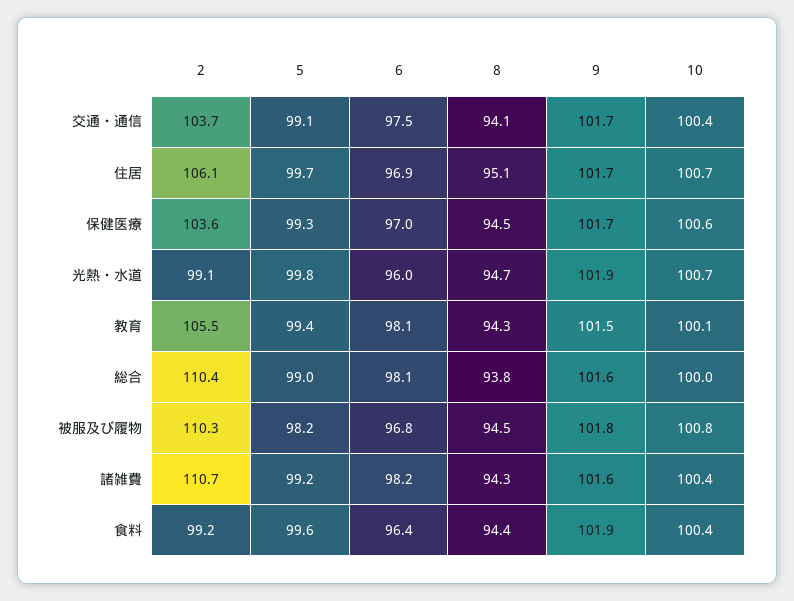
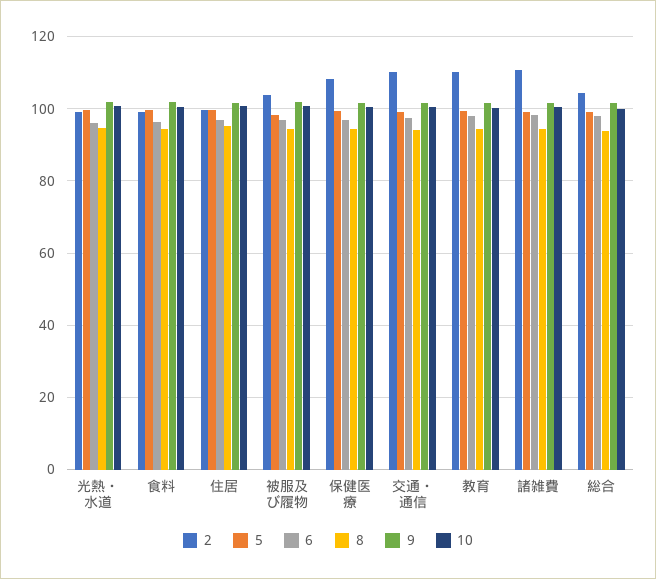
2, 交通・通信: 103.7 -> 110
2, 住居: 106.1 -> 100
2, 保健医療: 103.6 -> 108
2, 教育: 105.5 -> 110
2, 総合: 110.4 -> 104
2, 被服及び履物: 110.3 -> 104

